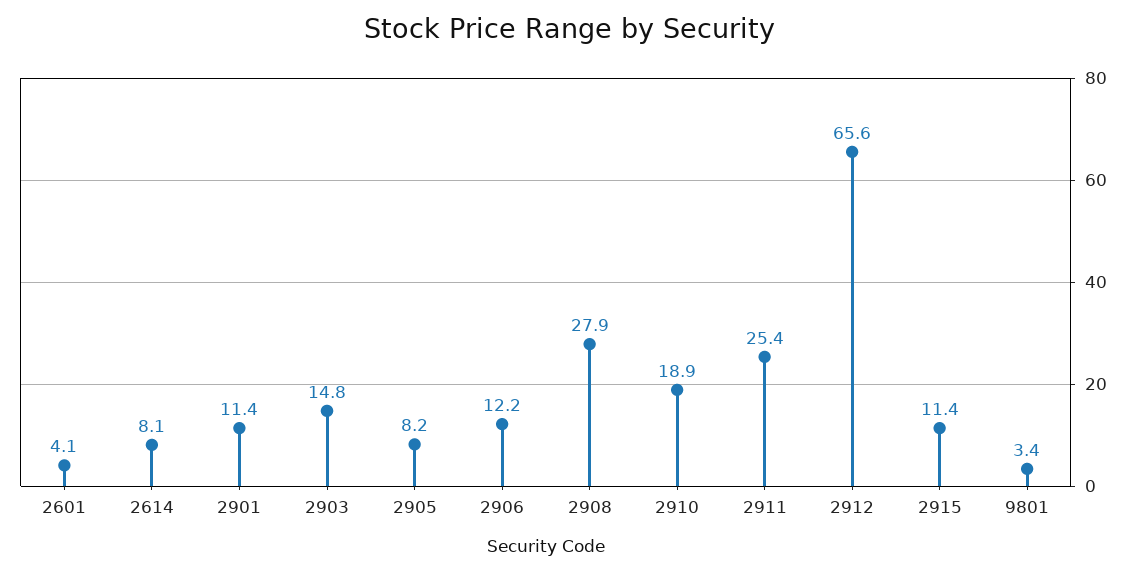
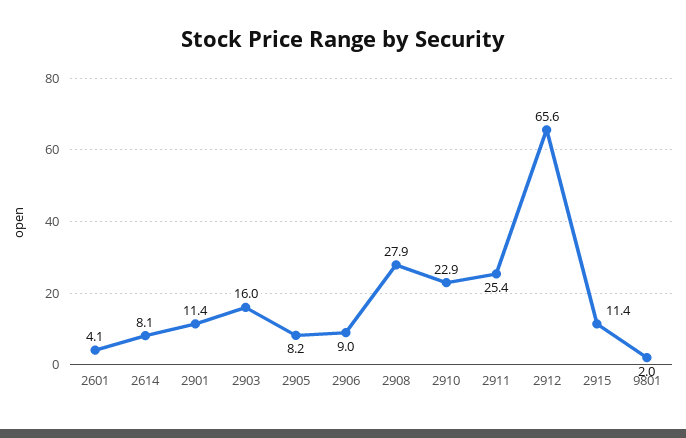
2903: 14.8 -> 16
2906: 12.2 -> 9
2910: 18.9 -> 22.9
9801: 3.4 -> 2

